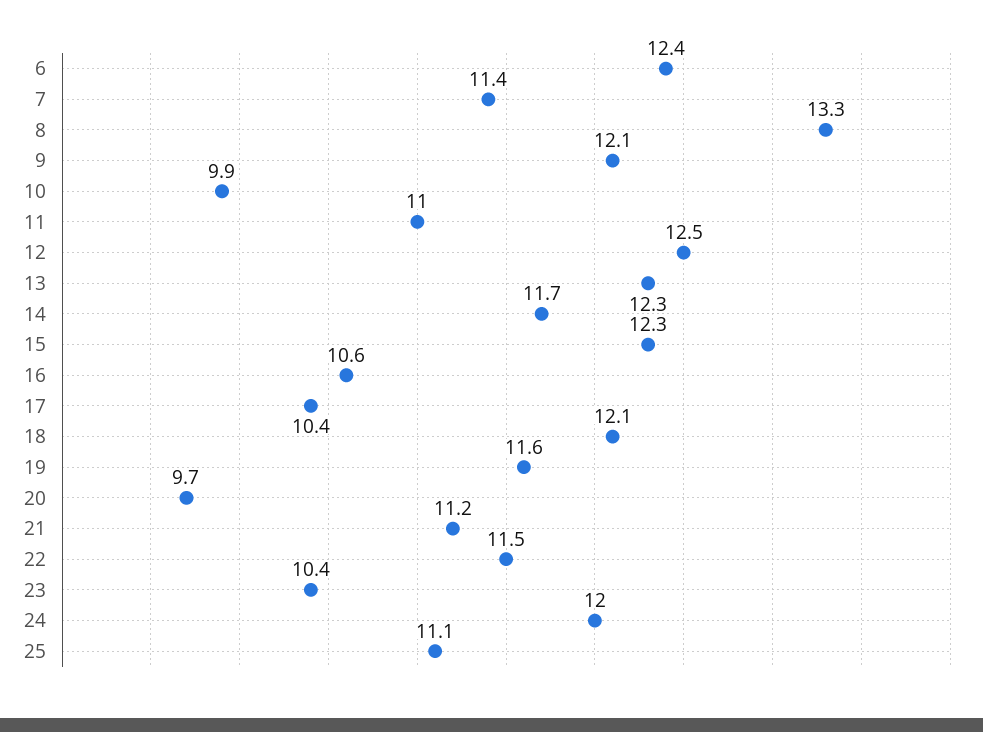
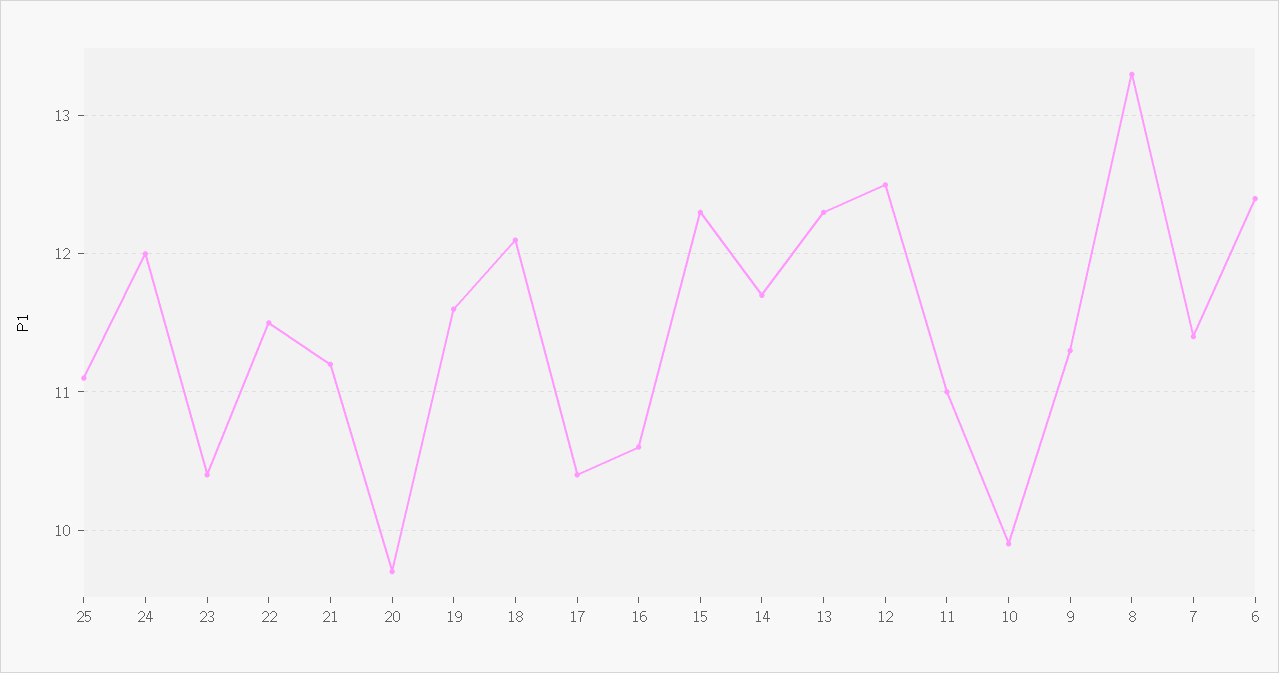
9: 12.1 -> 11.3

